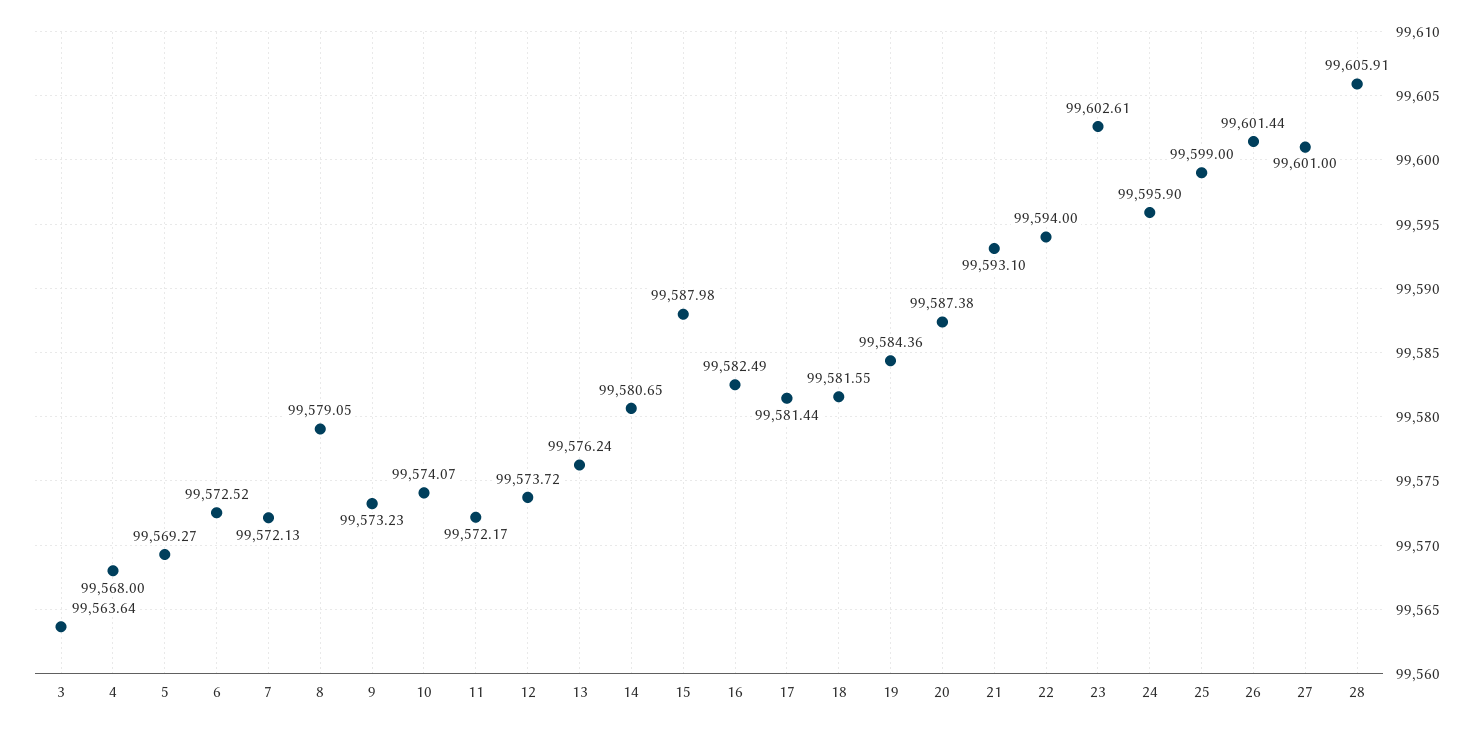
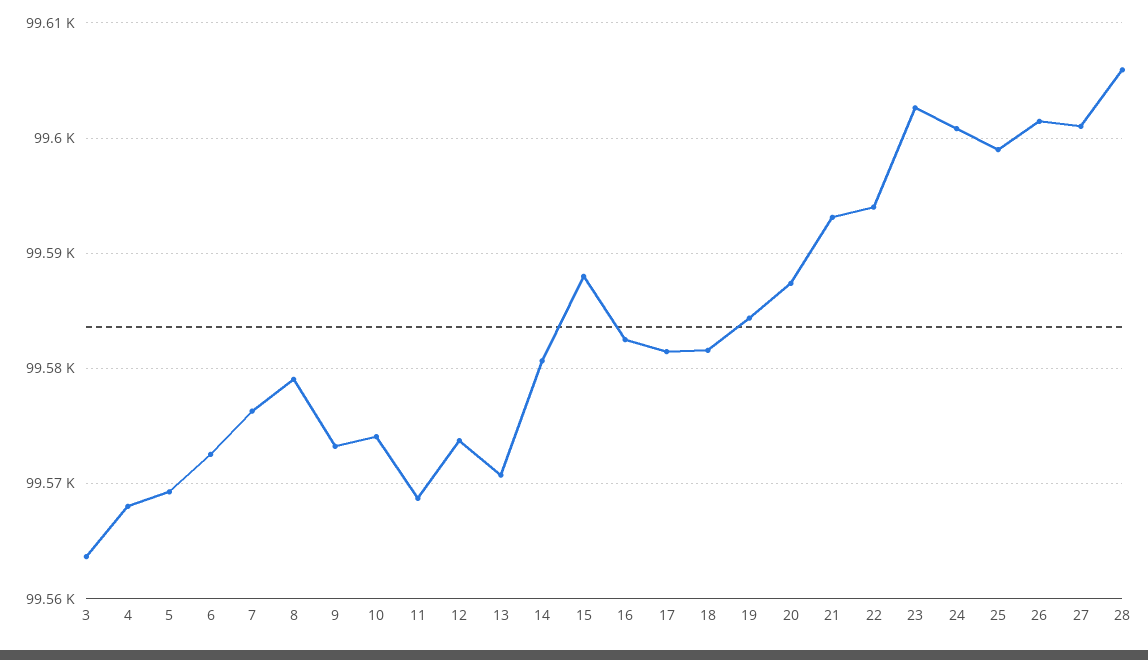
7: 99572.13 -> 99576
11: 99572.17 -> 99569
13: 99576.24 -> 99571
24: 99595.9 -> 99601

